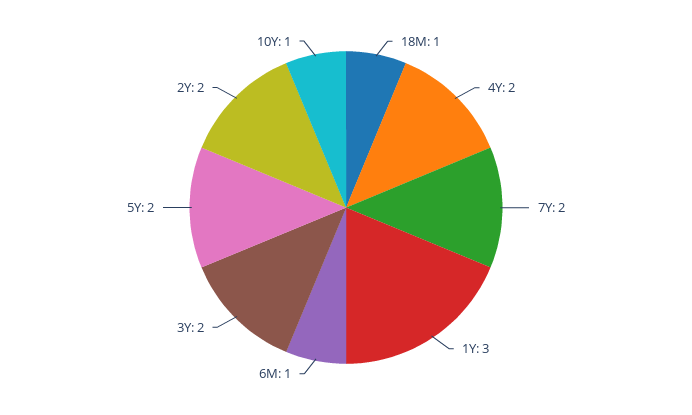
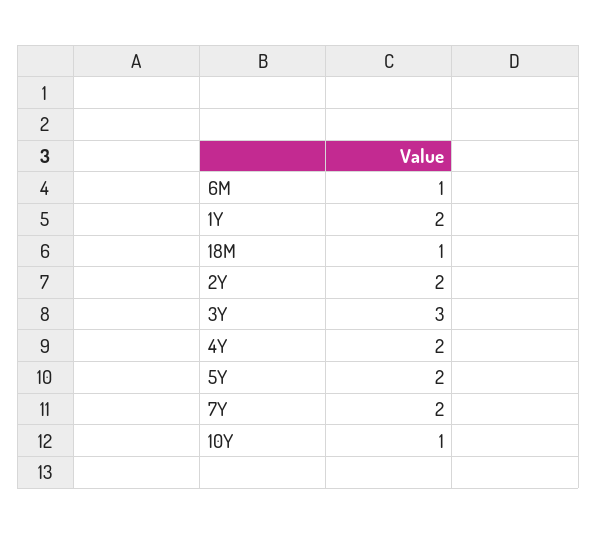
1Y: 3 -> 2
3Y: 2 -> 3

